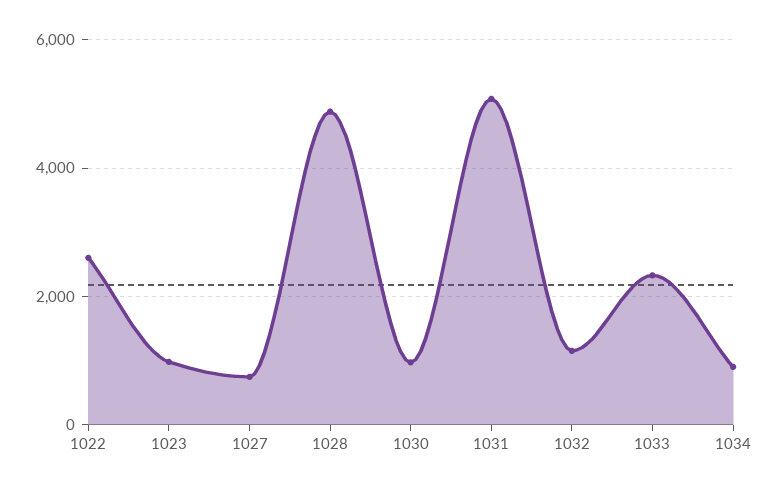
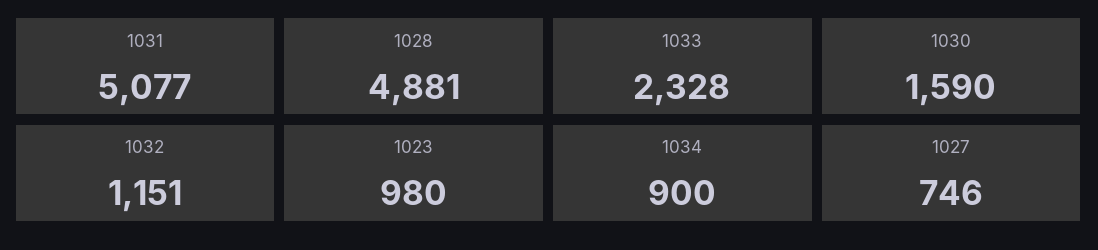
1022: 2600 -> none
1030: 1000 -> 1590

